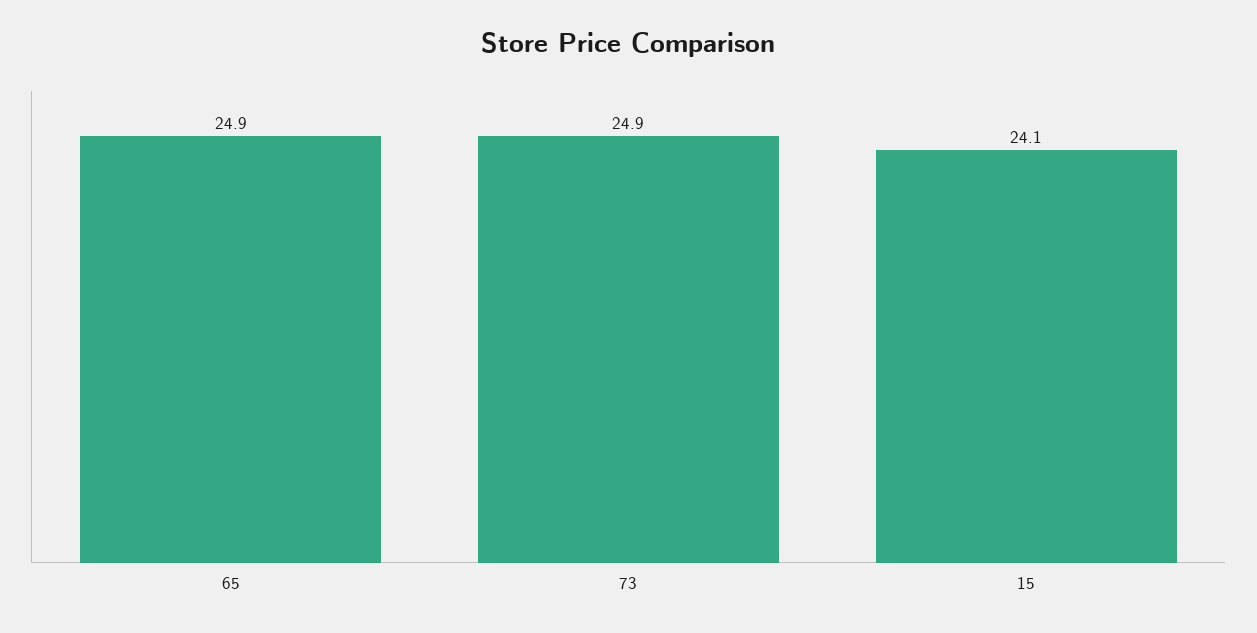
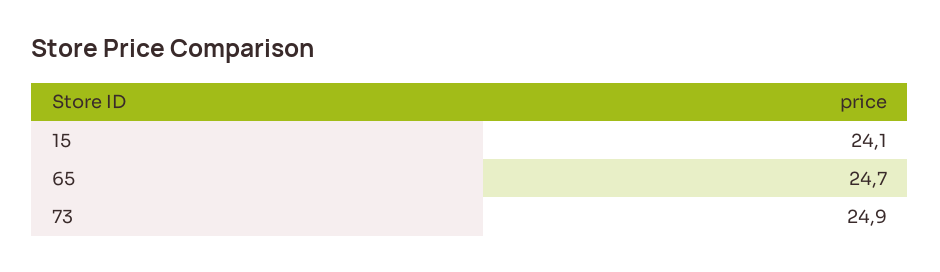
65: 24.9 -> 24.7

